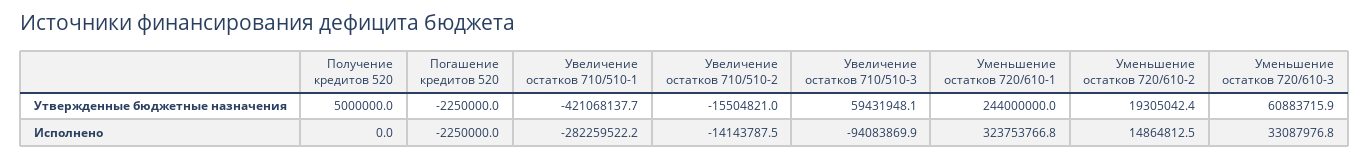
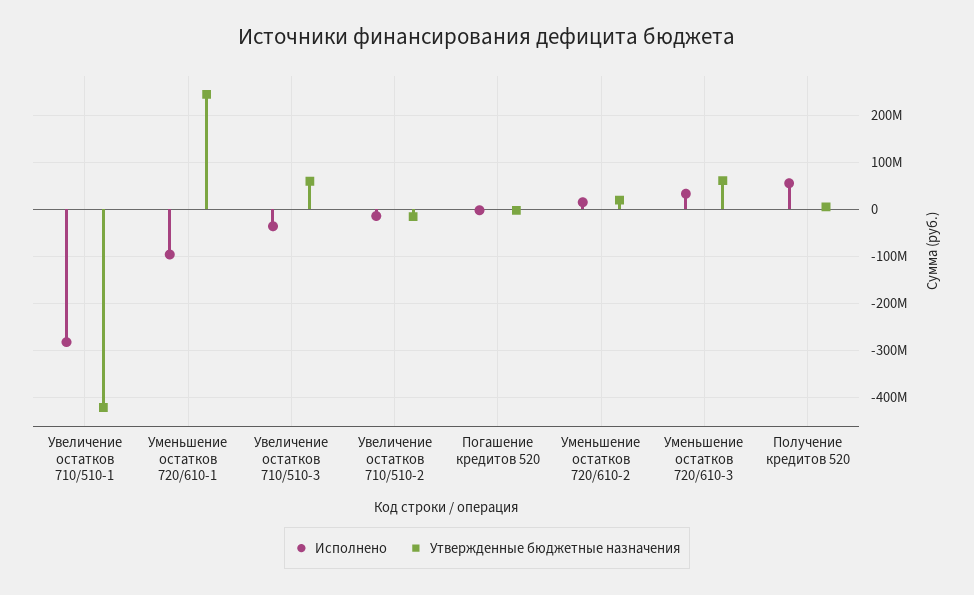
Исполнено, Получение кредитов 520: 0 -> 60000000
Исполнено, Увеличение остатков 710/510-3: -94083869.9 -> -40000000
Исполнено, Уменьшение остатков 720/610-1: 323753766.8 -> -100000000

